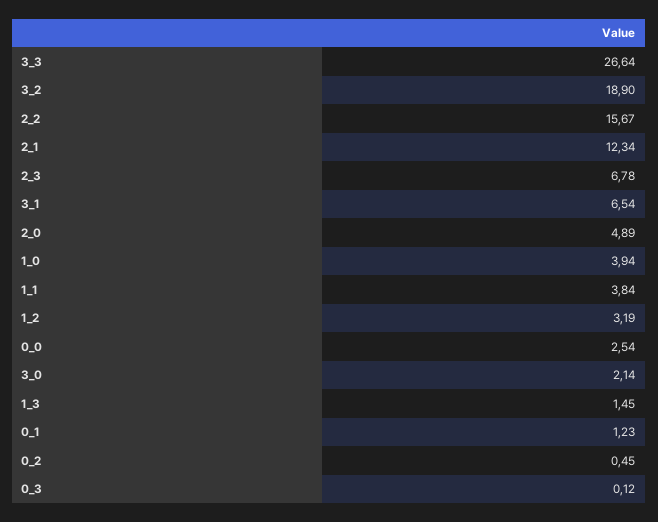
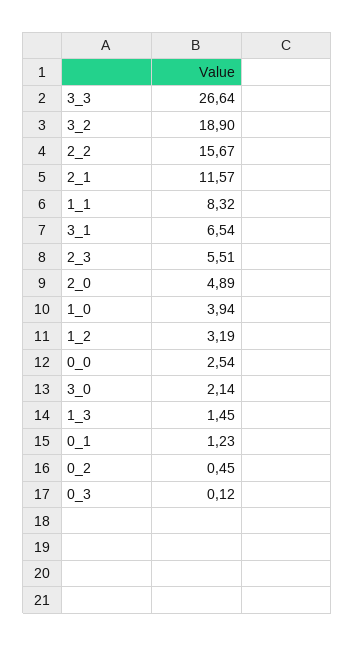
2_1: 12.34 -> 11.57
2_3: 6.78 -> 5.51
1_1: 3.84 -> 8.32

